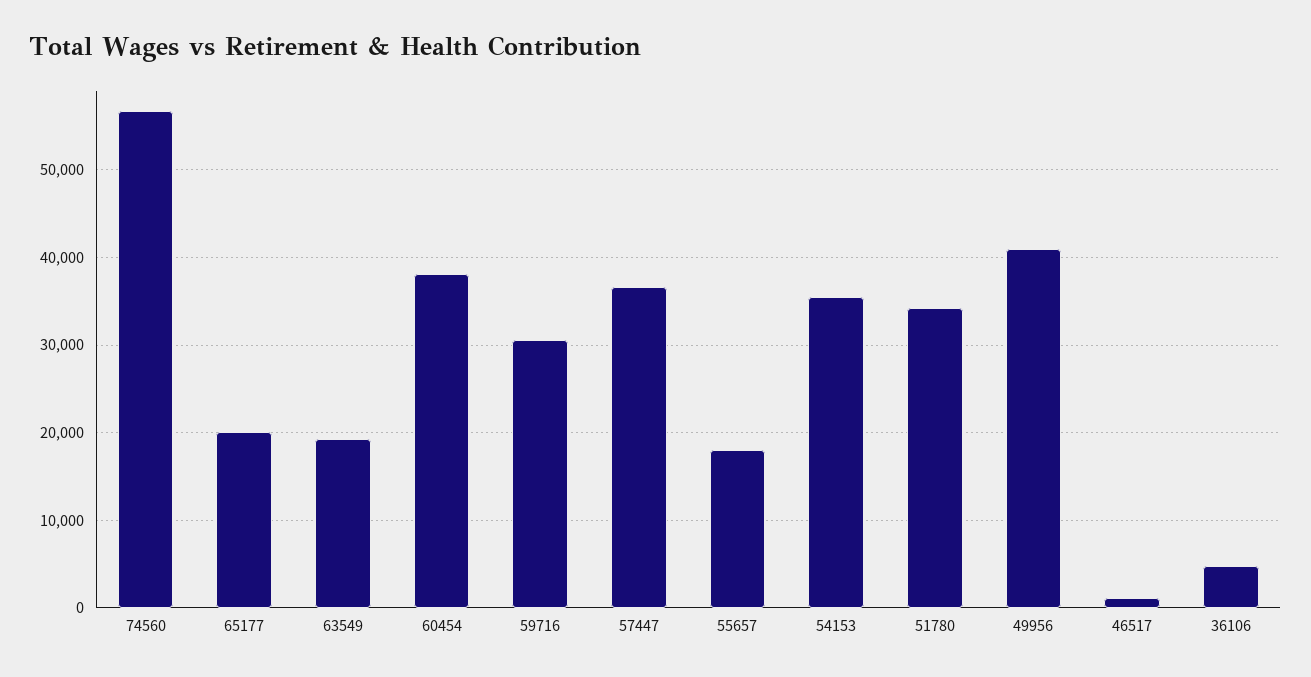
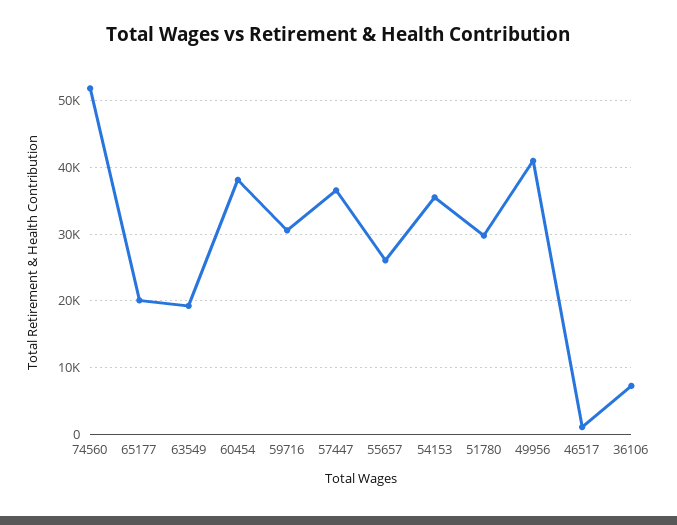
74560: 57000 -> 52000
55657: 18000 -> 26000
51780: 34000 -> 30000
36106: 5000 -> 7000

